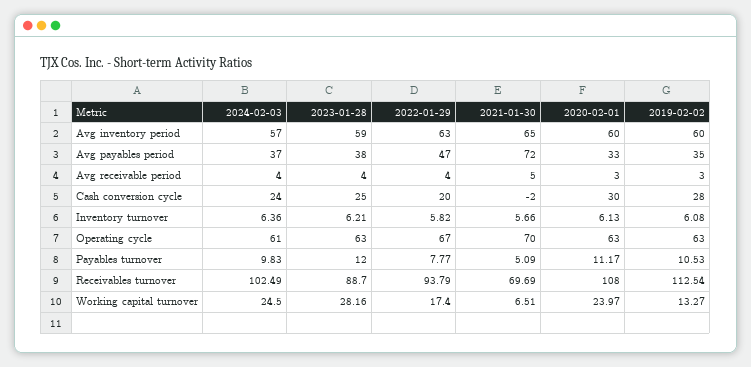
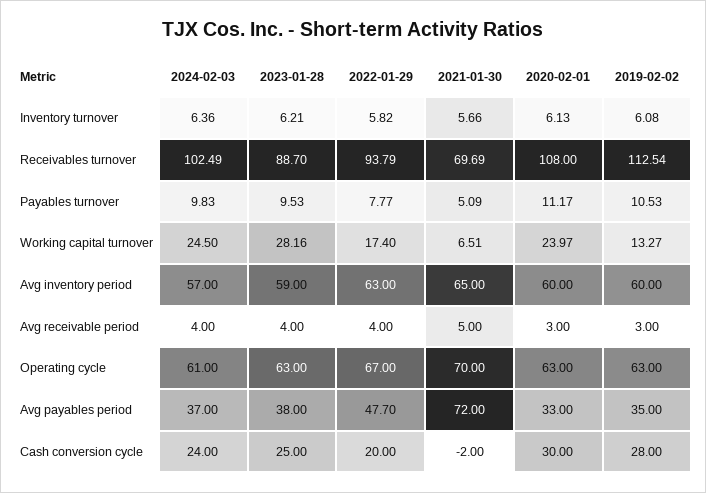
2022-01-29, Avg payables period: 47 -> 47.7
2023-01-28, Payables turnover: 12 -> 9.53

